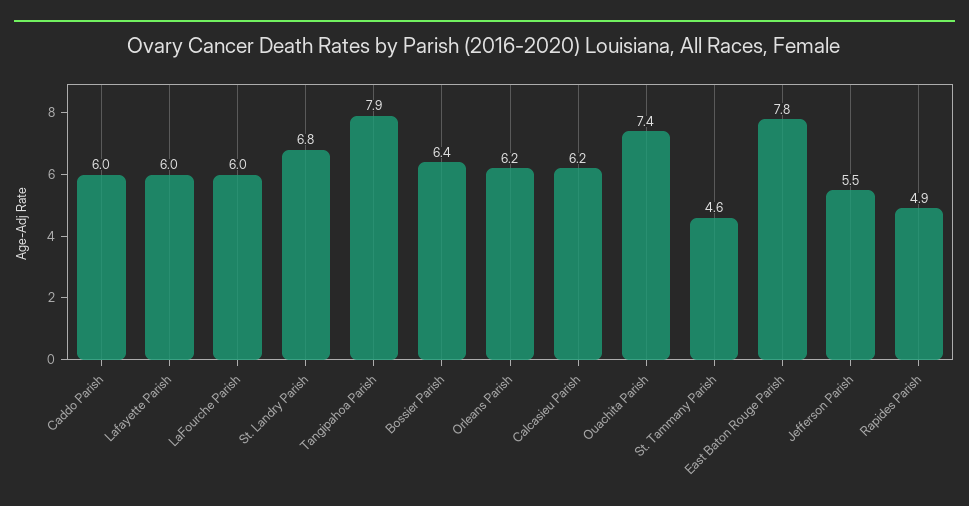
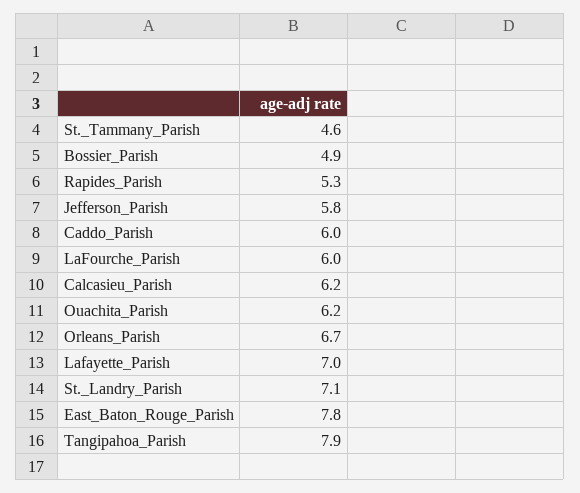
Lafayette Parish: 6 -> 7
St. Landry Parish: 6.8 -> 7.1
Bossier Parish: 6.4 -> 4.9
Orleans Parish: 6.2 -> 6.7
Ouachita Parish: 7.4 -> 6.2
Jefferson Parish: 5.5 -> 5.8
Rapides Parish: 4.9 -> 5.3

